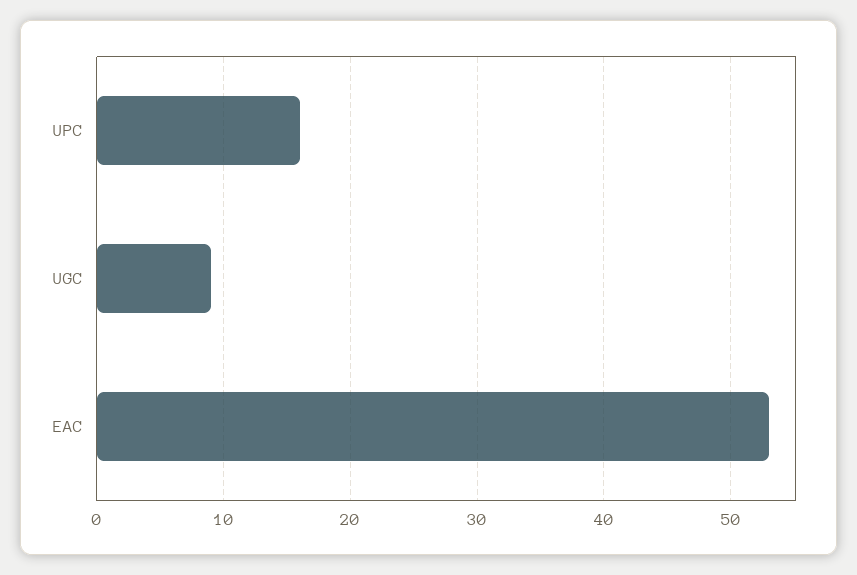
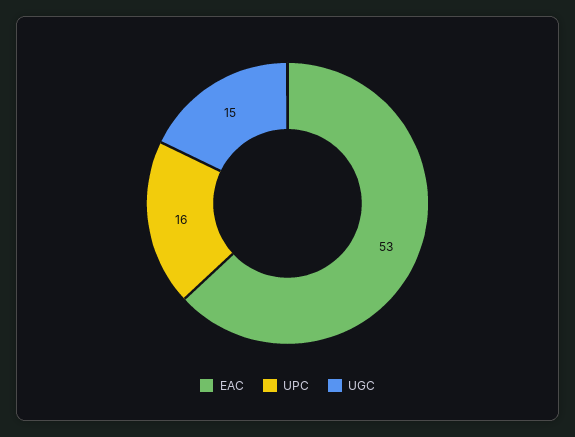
UGC: 9 -> 15

